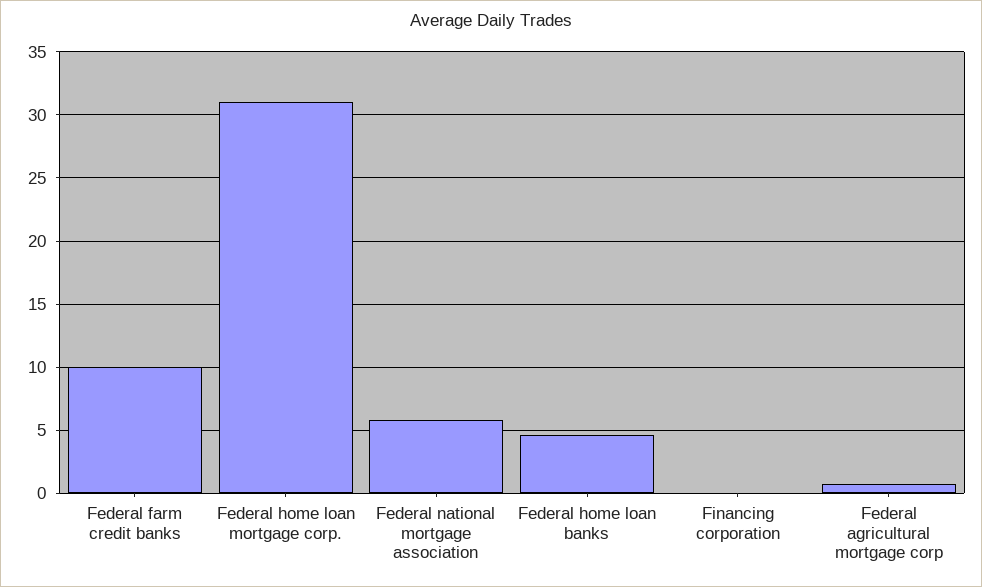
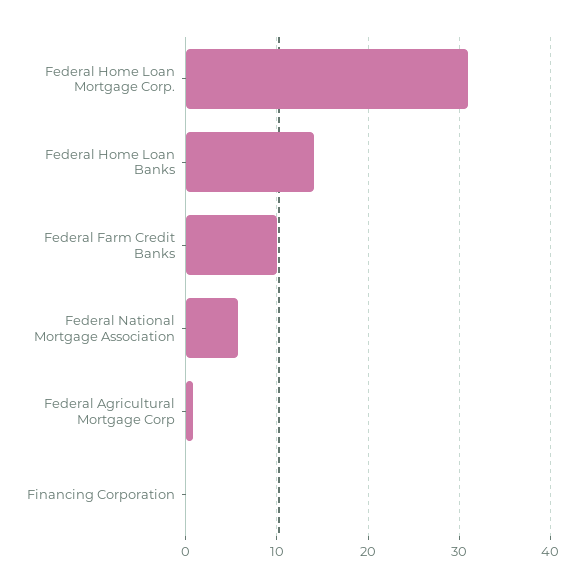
Federal home loan banks: 4.5 -> 14

